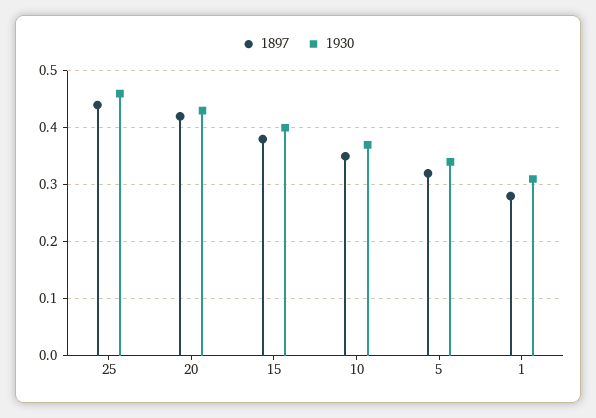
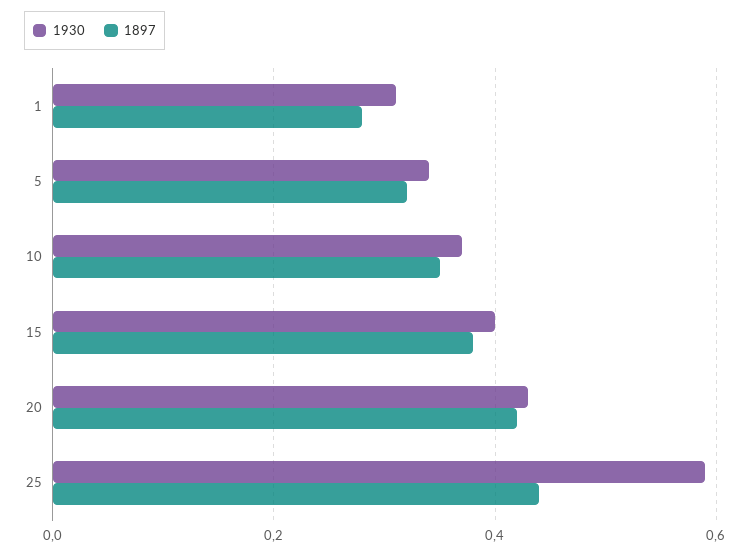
1930, 25: 0.45 -> 0.6

